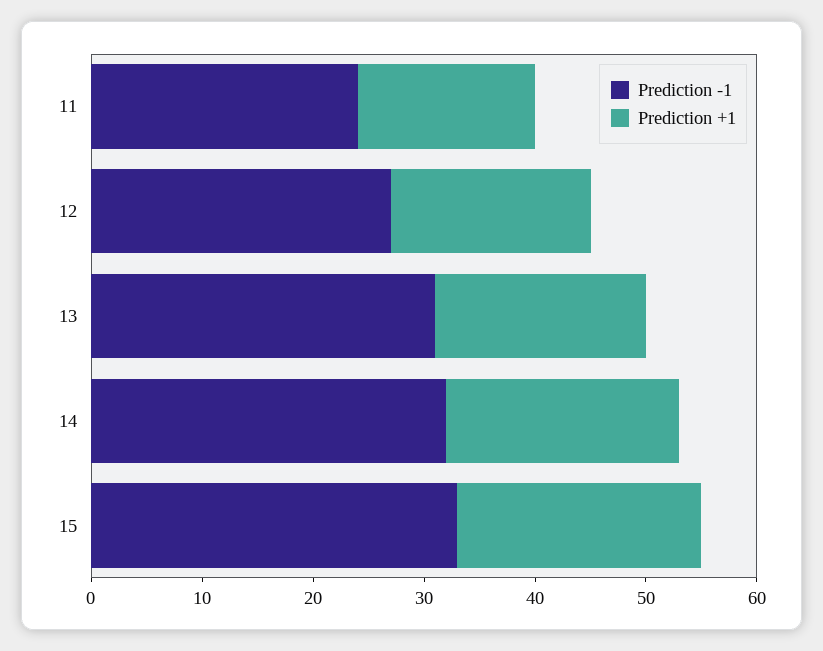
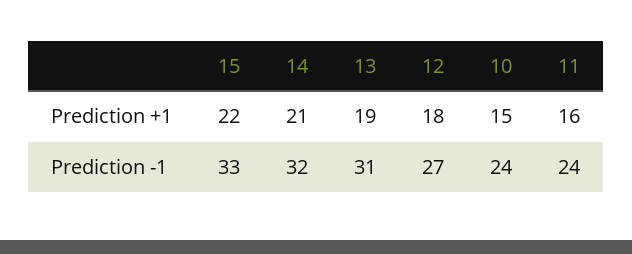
Prediction +1, 10: none -> 15
Prediction -1, 10: none -> 24

